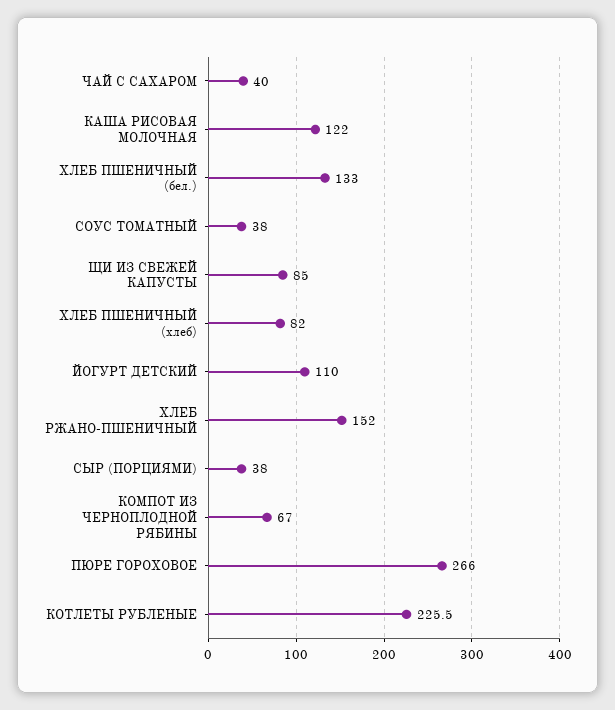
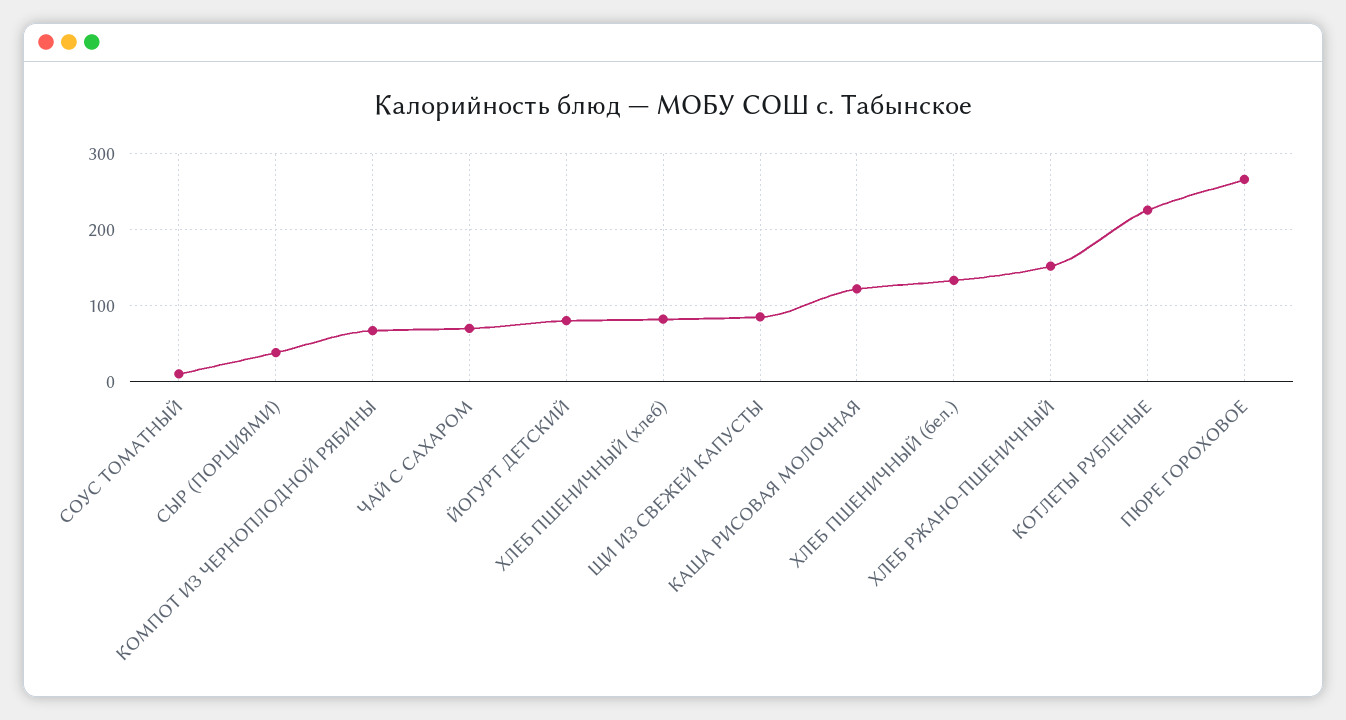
ЧАЙ С САХАРОМ: 40 -> 70
СОУС ТОМАТНЫЙ: 38 -> 10
ЙОГУРТ ДЕТСКИЙ: 110 -> 80

